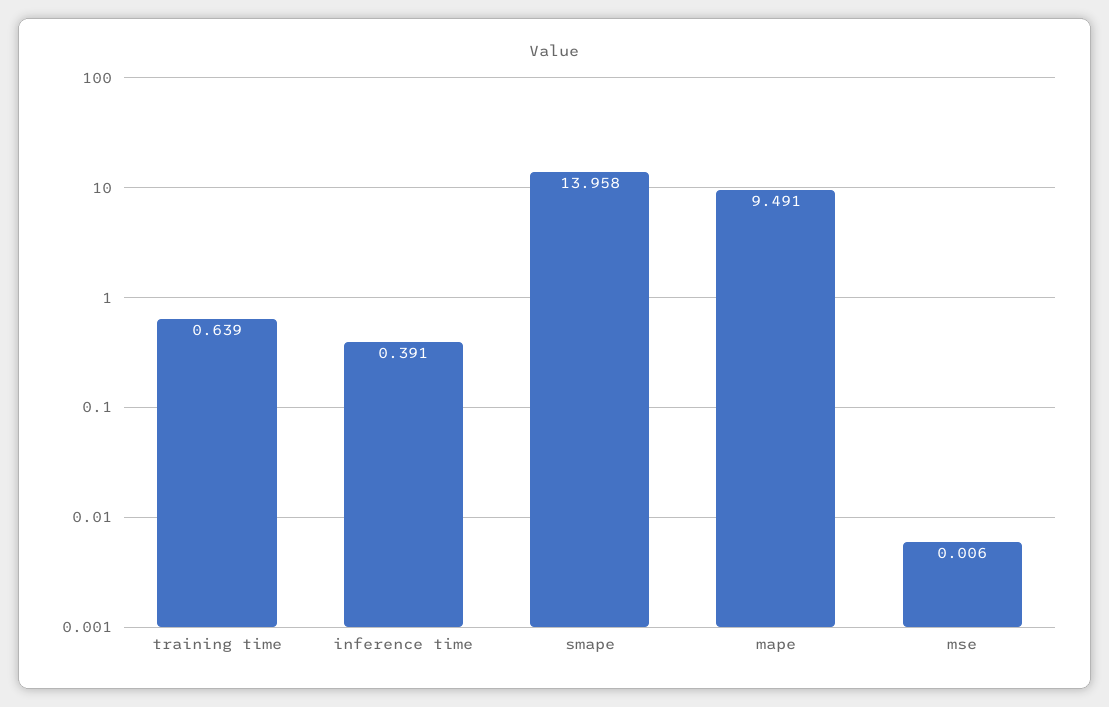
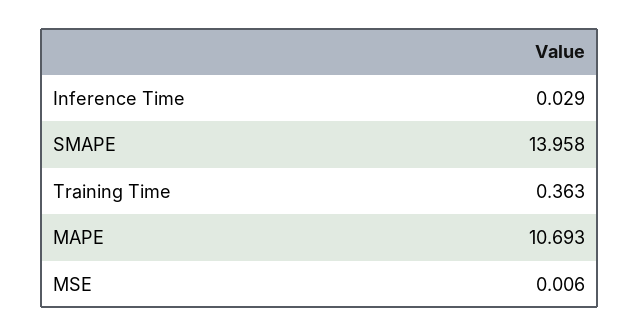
training time: 0.639 -> 0.363
inference time: 0.391 -> 0.029
mape: 9.491 -> 10.693

